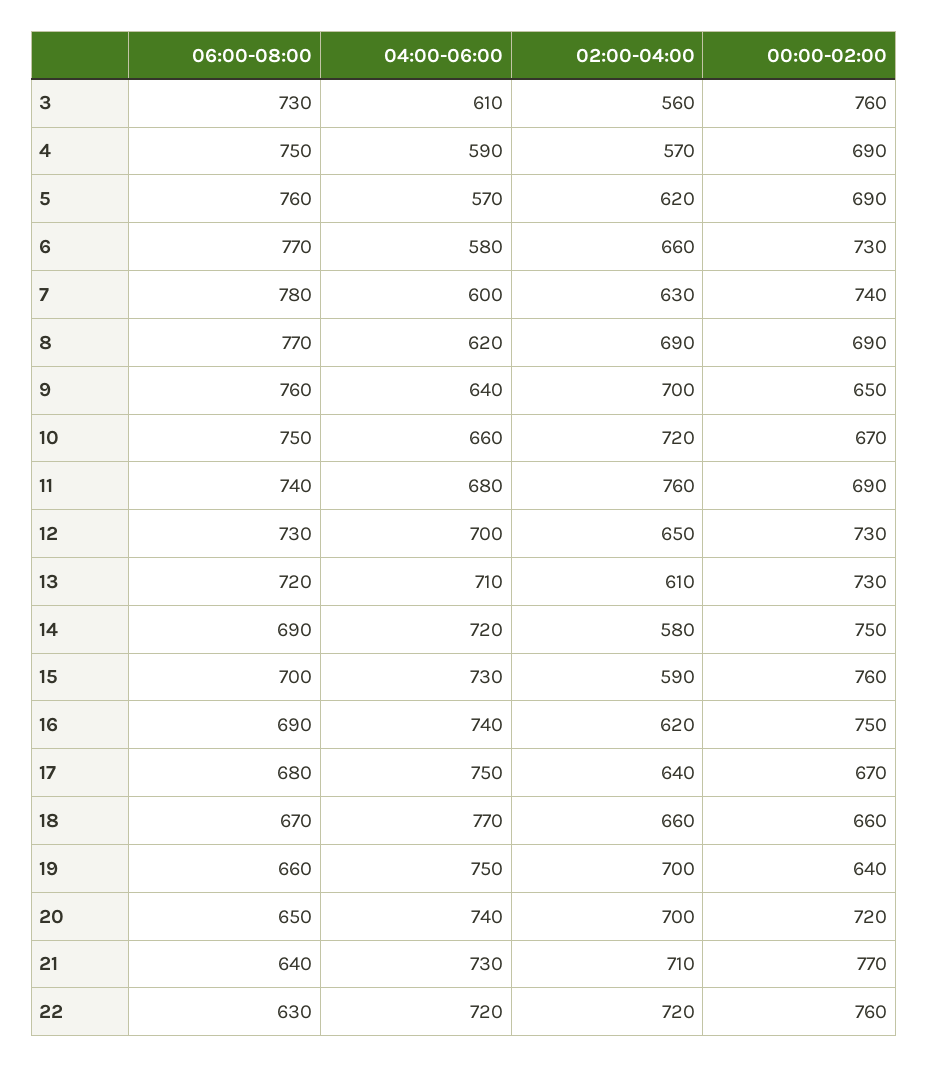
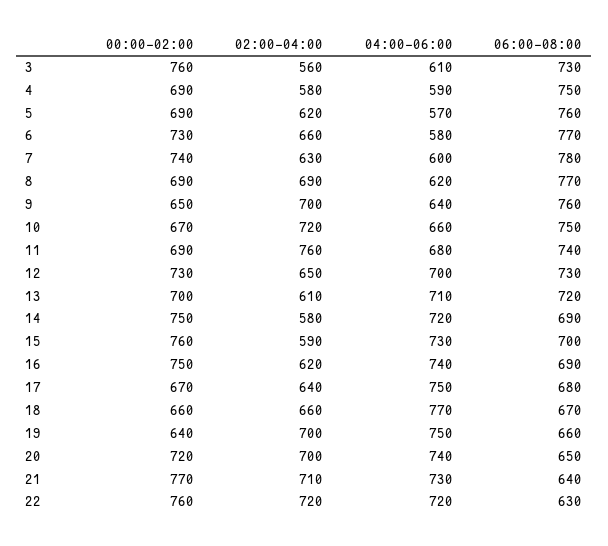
02:00-04:00, 4: 570 -> 580
00:00-02:00, 13: 730 -> 700

